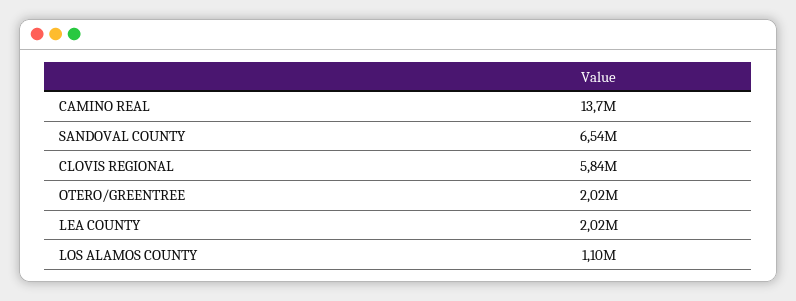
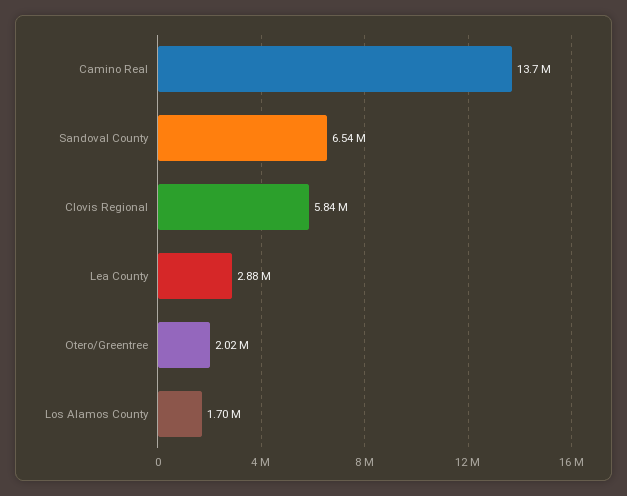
LEA COUNTY: 2020000 -> 2880000
LOS ALAMOS COUNTY: 1100000 -> 1700000

